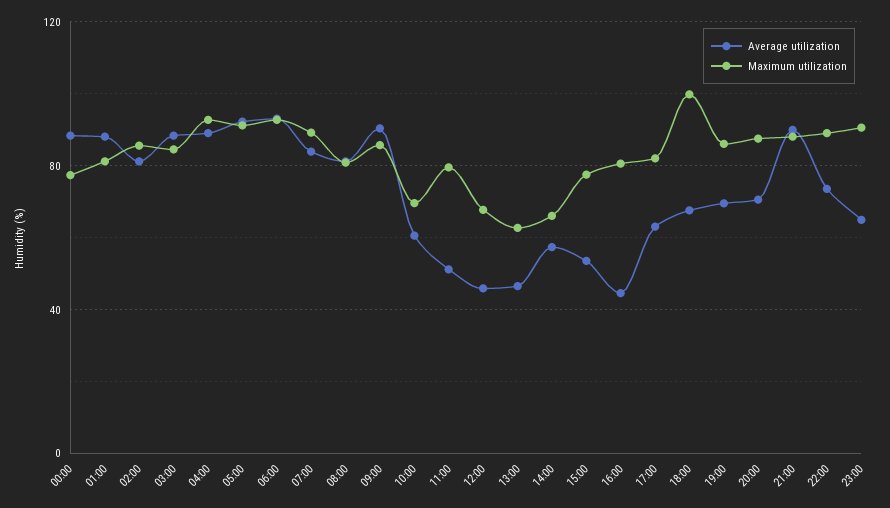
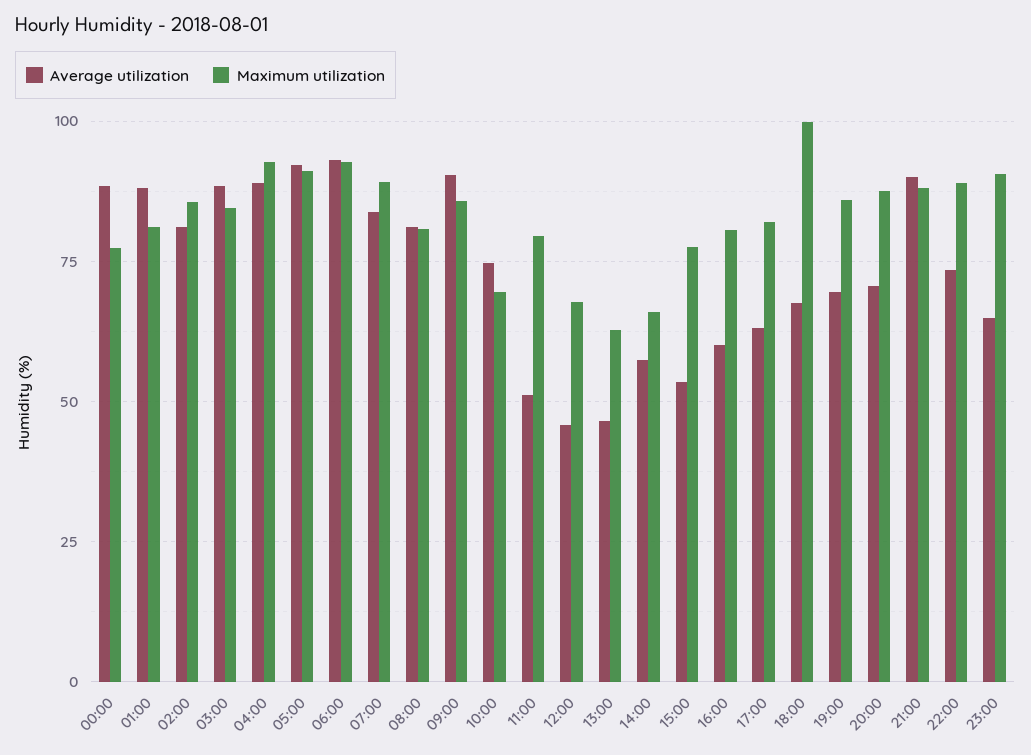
Average utilization, 10:00: 60 -> 75
Average utilization, 16:00: 45 -> 60

